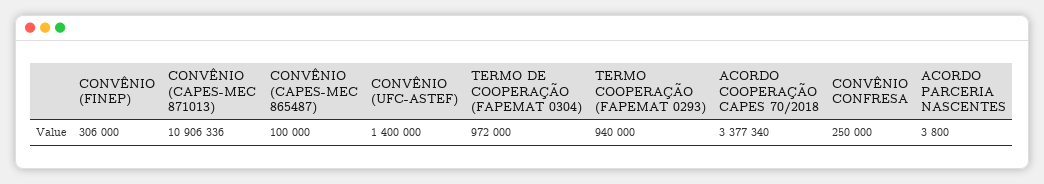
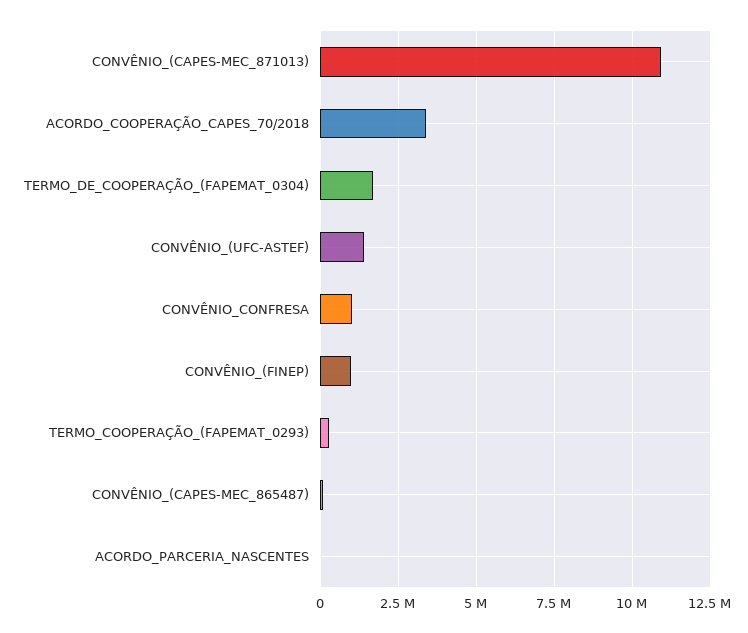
CONVÊNIO (FINEP): 306000 -> 1000000
TERMO DE COOPERAÇÃO (FAPEMAT 0304): 972000 -> 1750000
TERMO COOPERAÇÃO (FAPEMAT 0293): 940000 -> 250000
CONVÊNIO CONFRESA: 250000 -> 1000000

